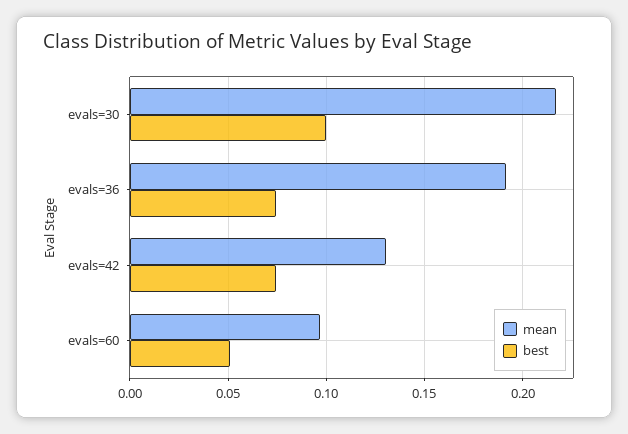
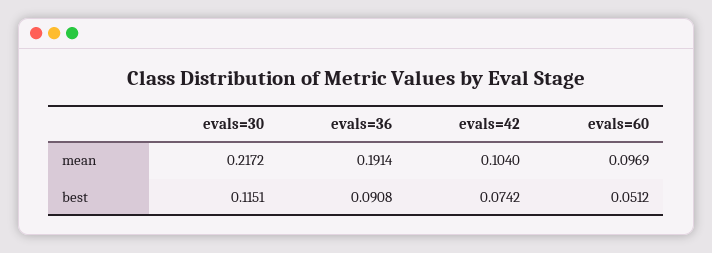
best, evals=30: 0.1 -> 0.1151
best, evals=36: 0.075 -> 0.0908
mean, evals=42: 0.13 -> 0.104

